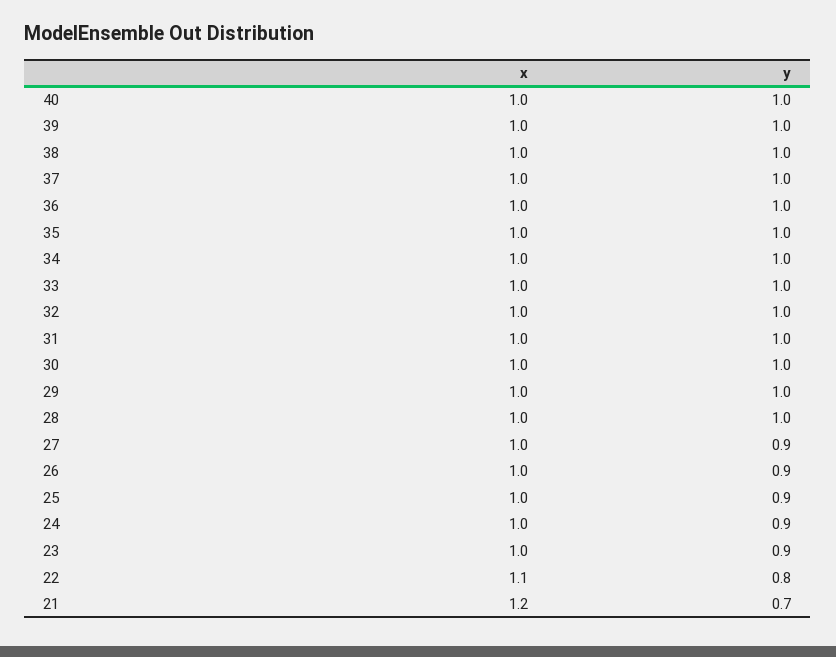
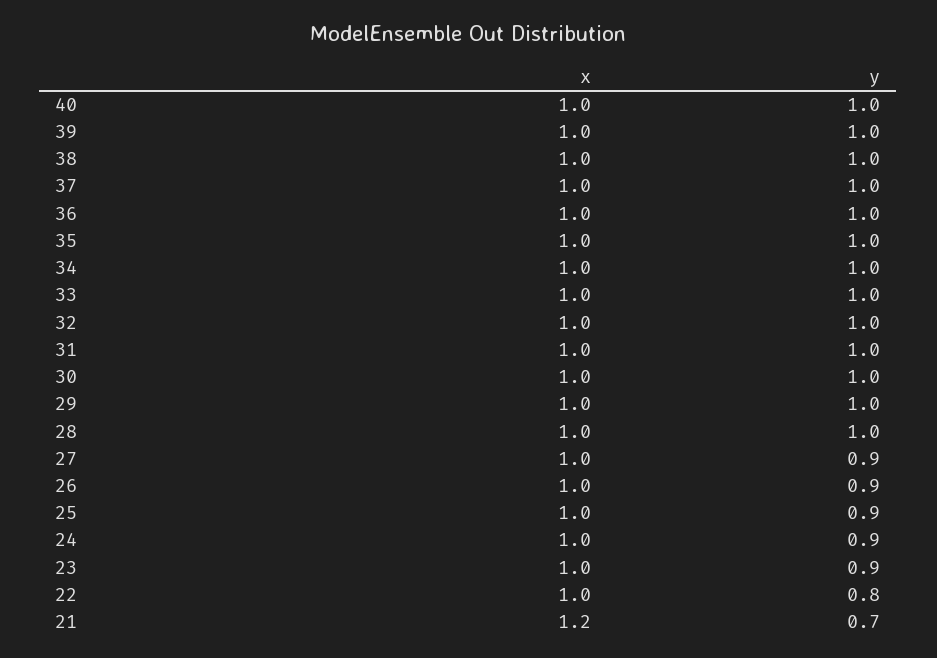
x, 22: 1.1 -> 1

